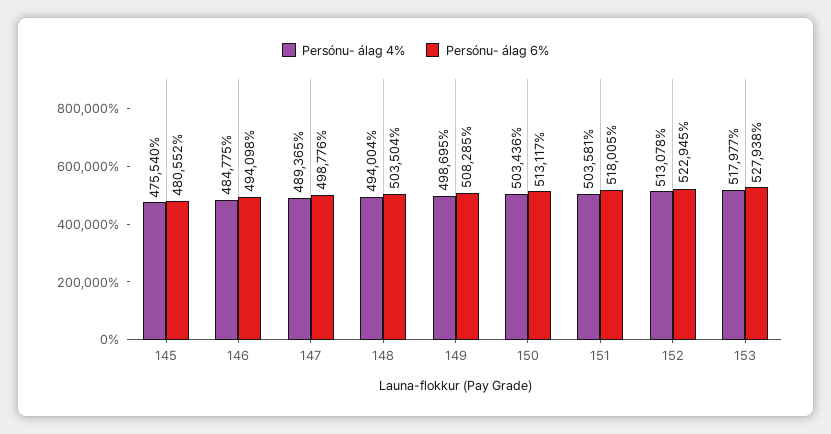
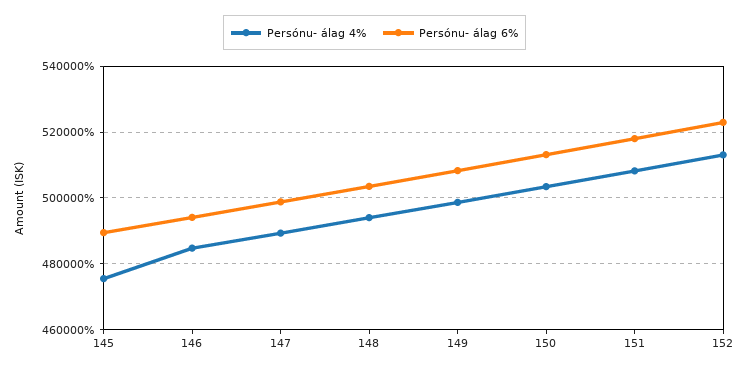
Persónu- álag 6%, 145: 480552 -> 490000
Persónu- álag 4%, 151: 503581 -> 508000
Persónu- álag 4%, 153: 517977 -> none
Persónu- álag 6%, 153: 527938 -> none

